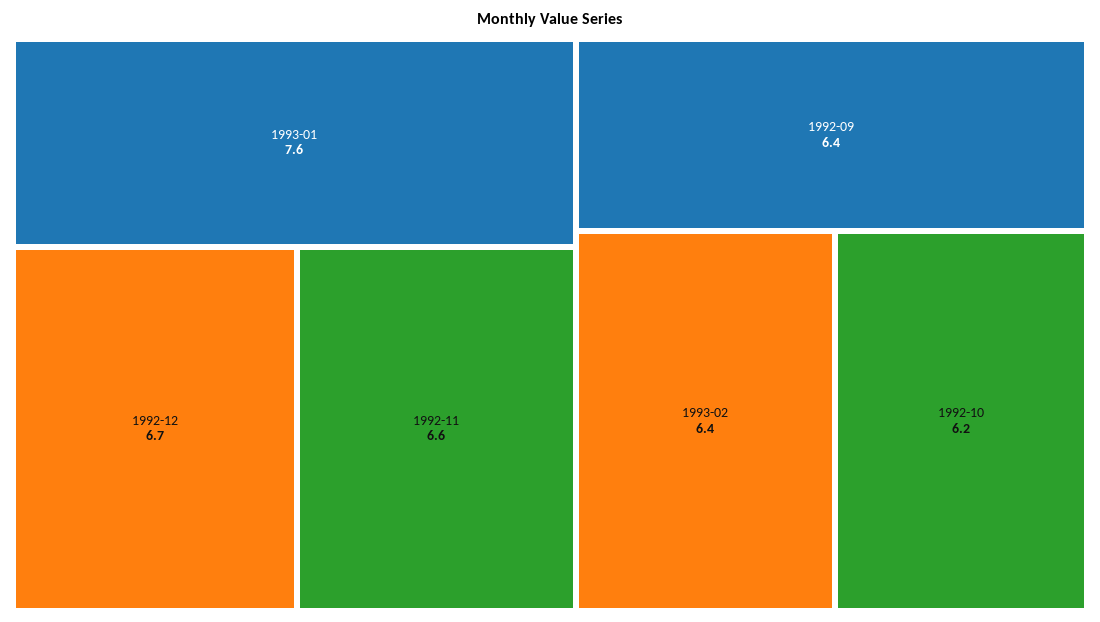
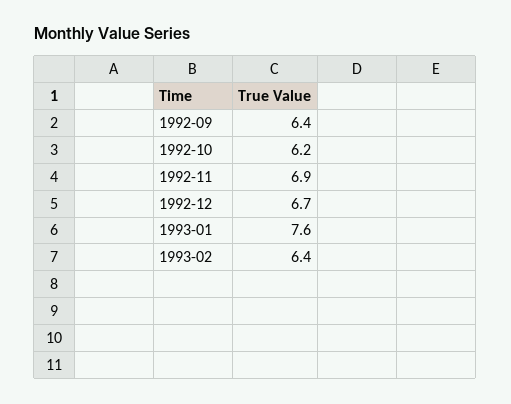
1992-11: 6.6 -> 6.9

